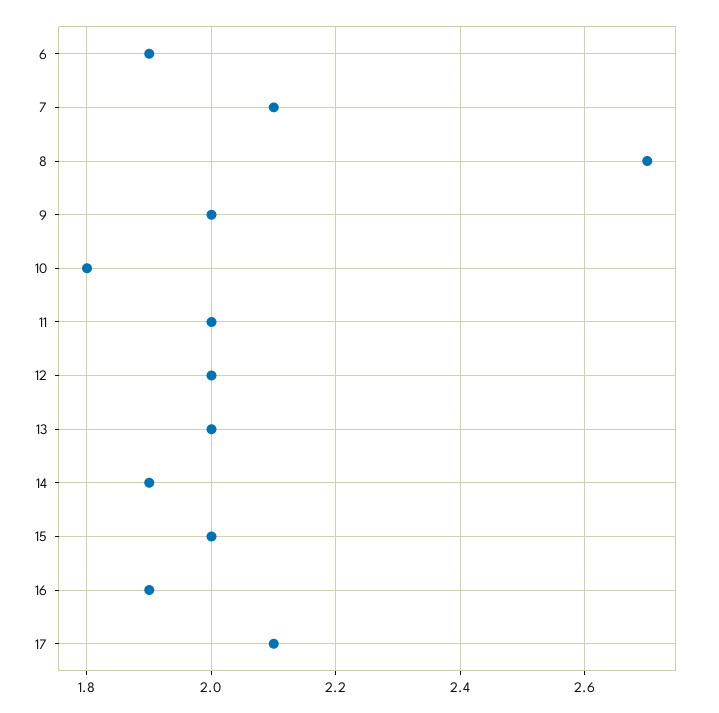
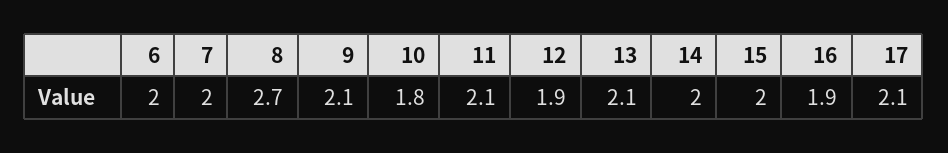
6: 1.9 -> 2
7: 2.1 -> 2
9: 2 -> 2.1
11: 2 -> 2.1
12: 2 -> 1.9
13: 2 -> 2.1
14: 1.9 -> 2

